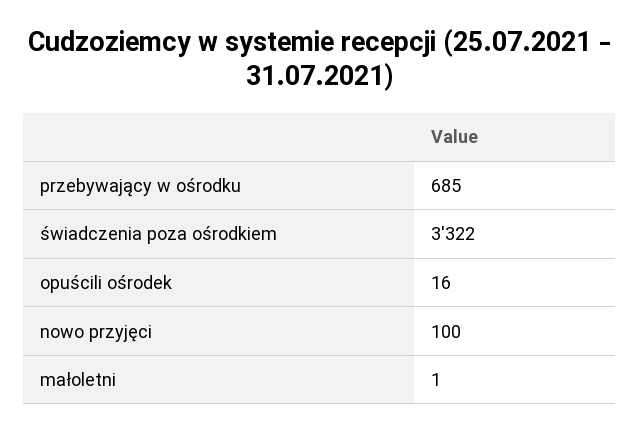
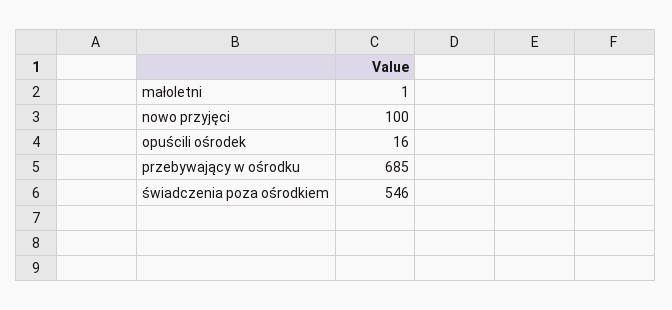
świadczenia poza ośrodkiem: 3322 -> 546

